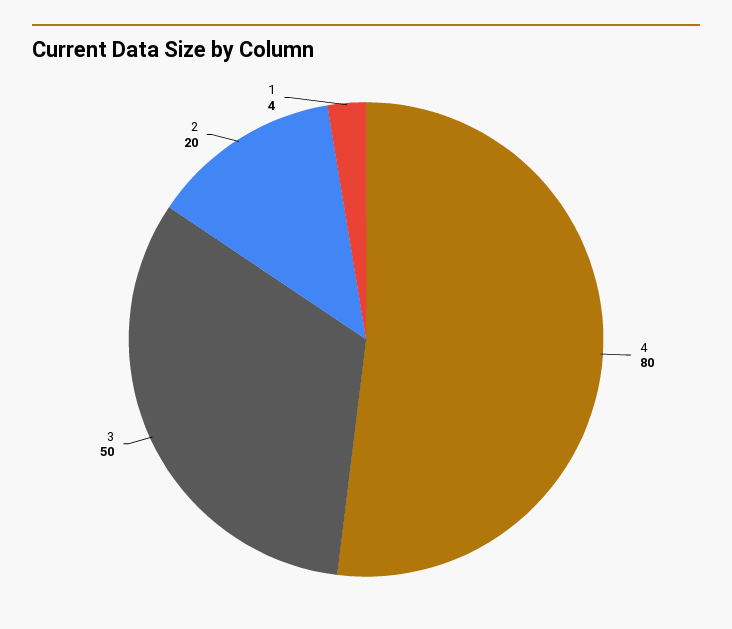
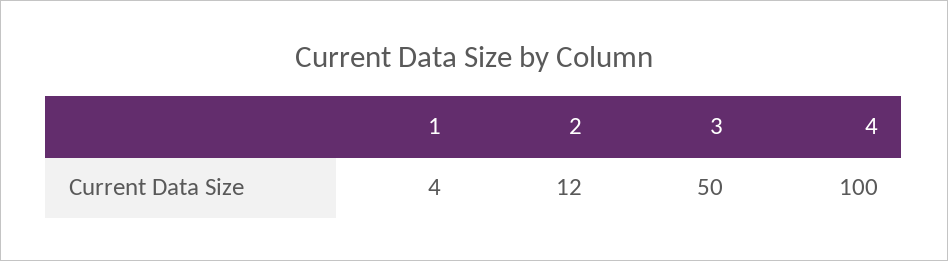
4: 80 -> 100
2: 20 -> 12

